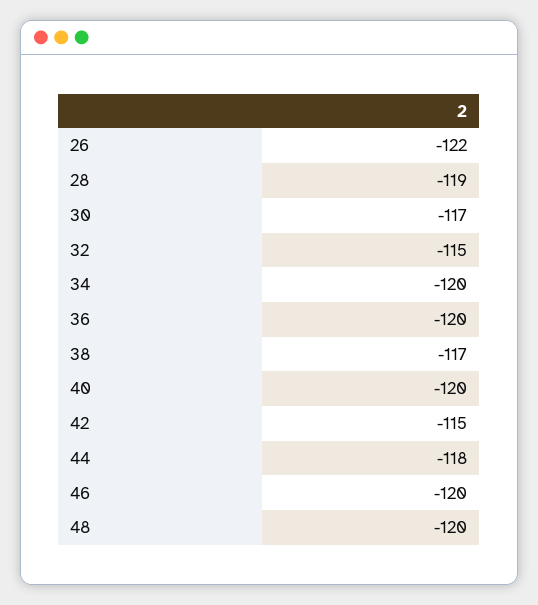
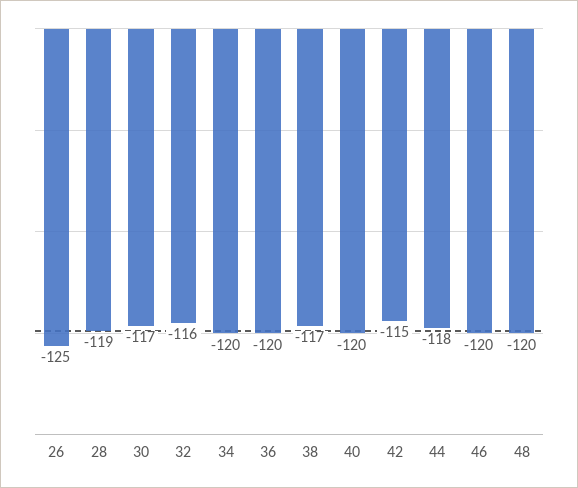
26: -122 -> -125
32: -115 -> -116

